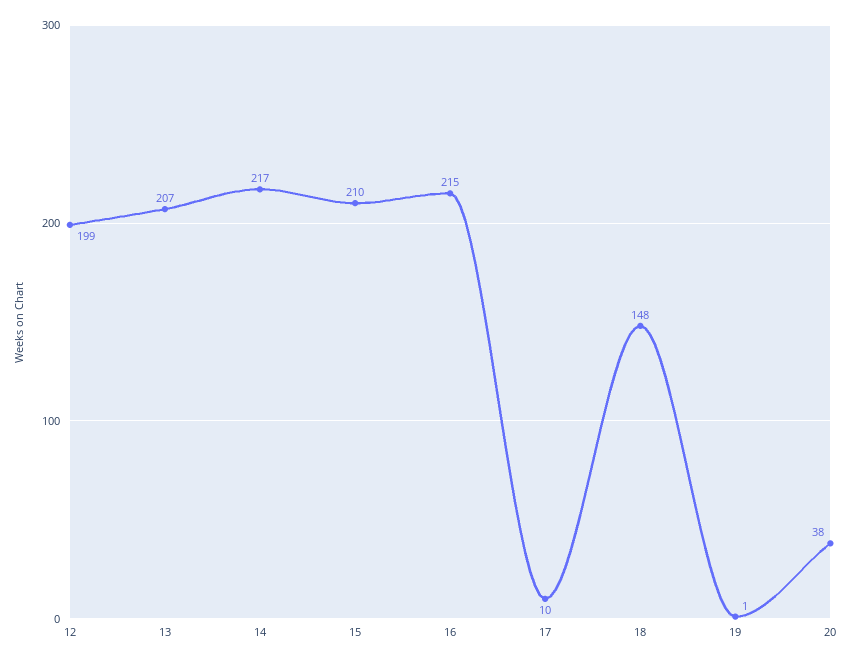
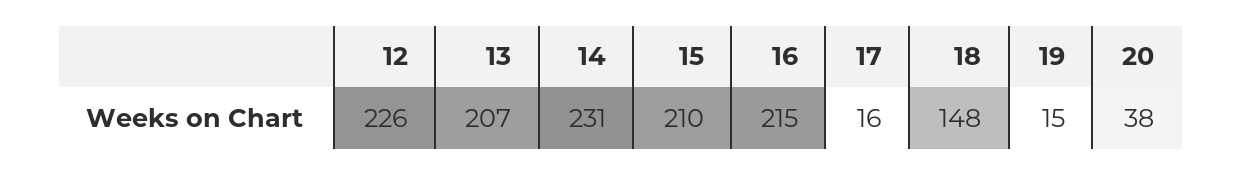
12: 199 -> 226
14: 217 -> 231
17: 10 -> 16
19: 1 -> 15

